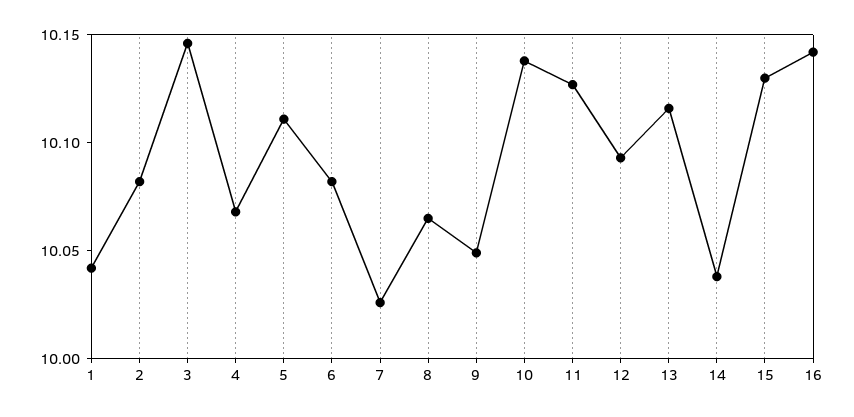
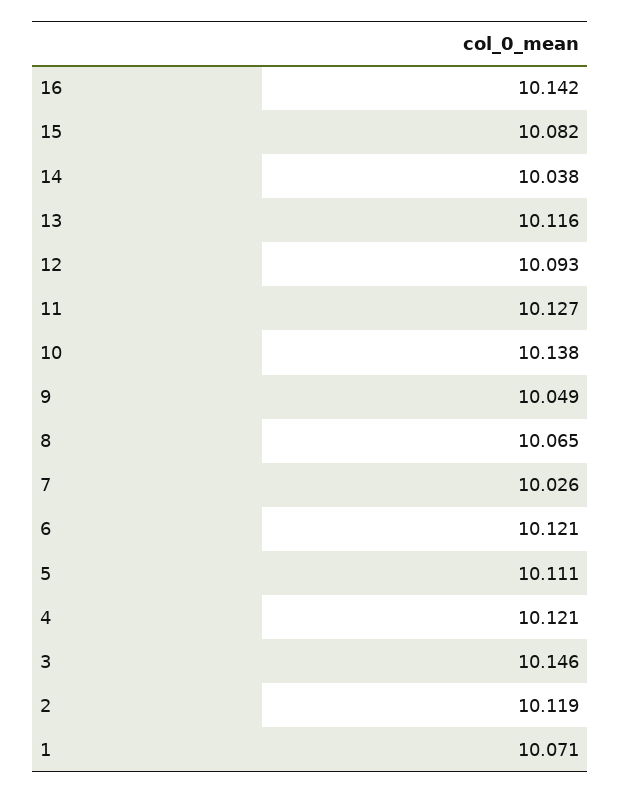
1: 10.04 -> 10.071
2: 10.08 -> 10.119
4: 10.07 -> 10.121
6: 10.08 -> 10.121
15: 10.13 -> 10.082

